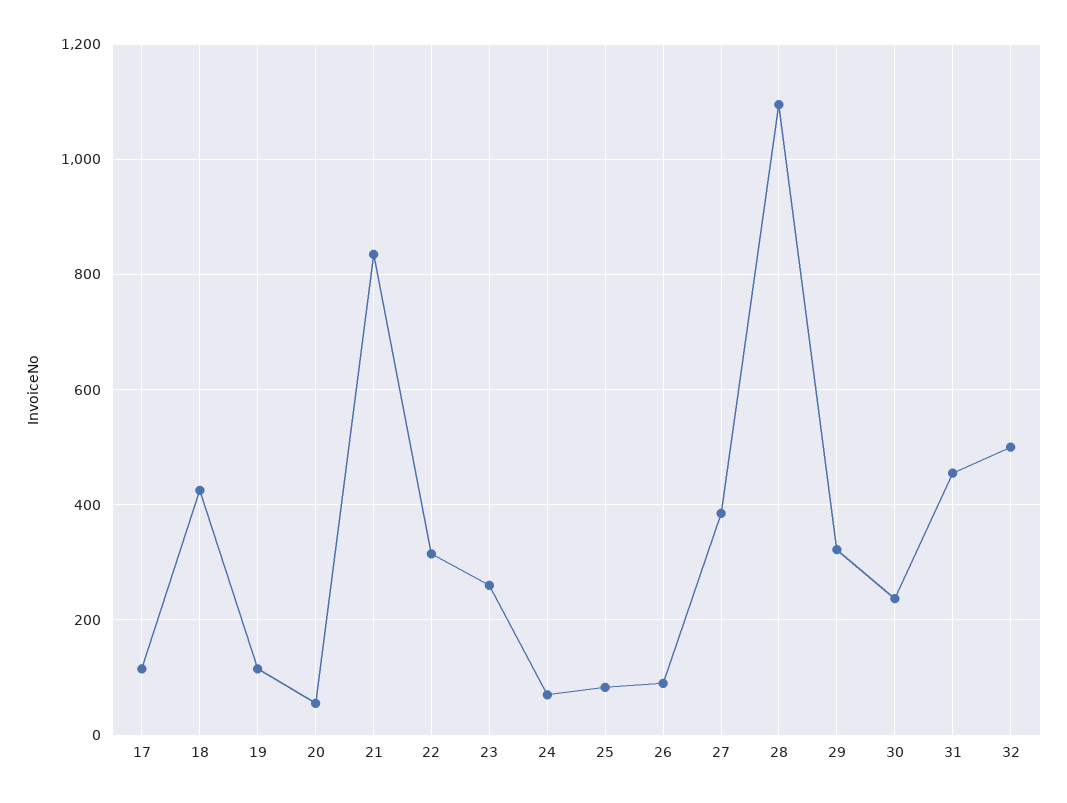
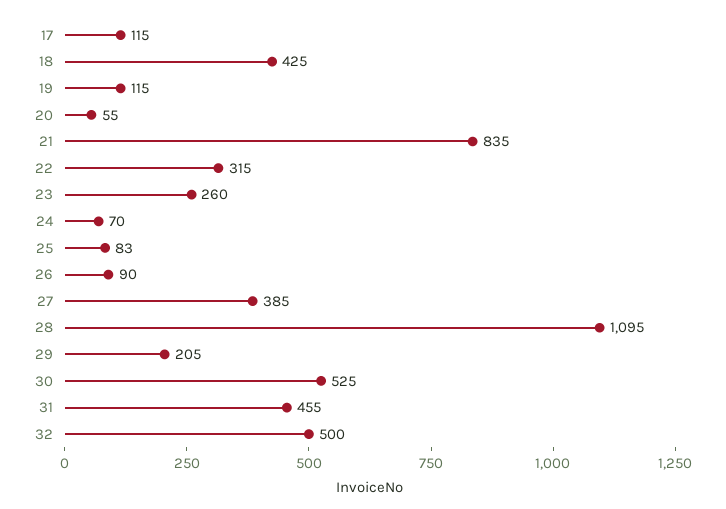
29: 320 -> 205
30: 240 -> 525

